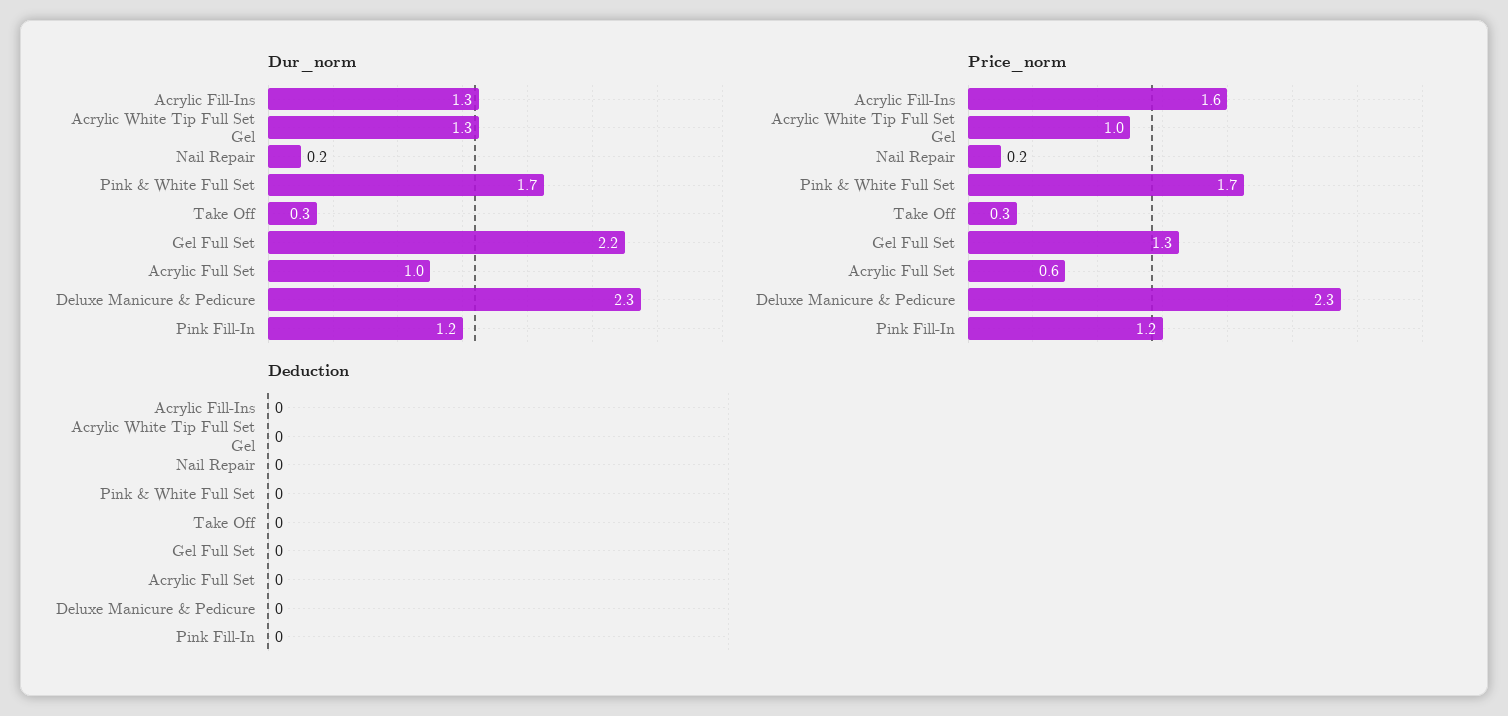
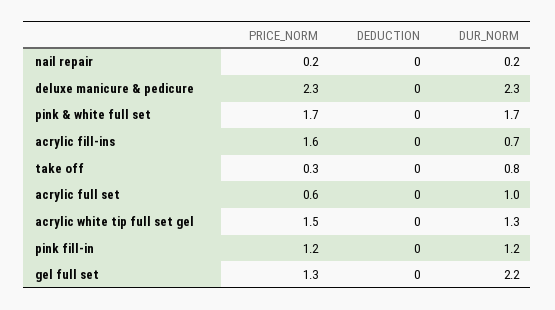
Dur_norm, Acrylic Fill-Ins: 1.3 -> 0.7
Dur_norm, Take Off: 0.3 -> 0.8
Price_norm, Acrylic White Tip Full Set Gel: 1 -> 1.5

